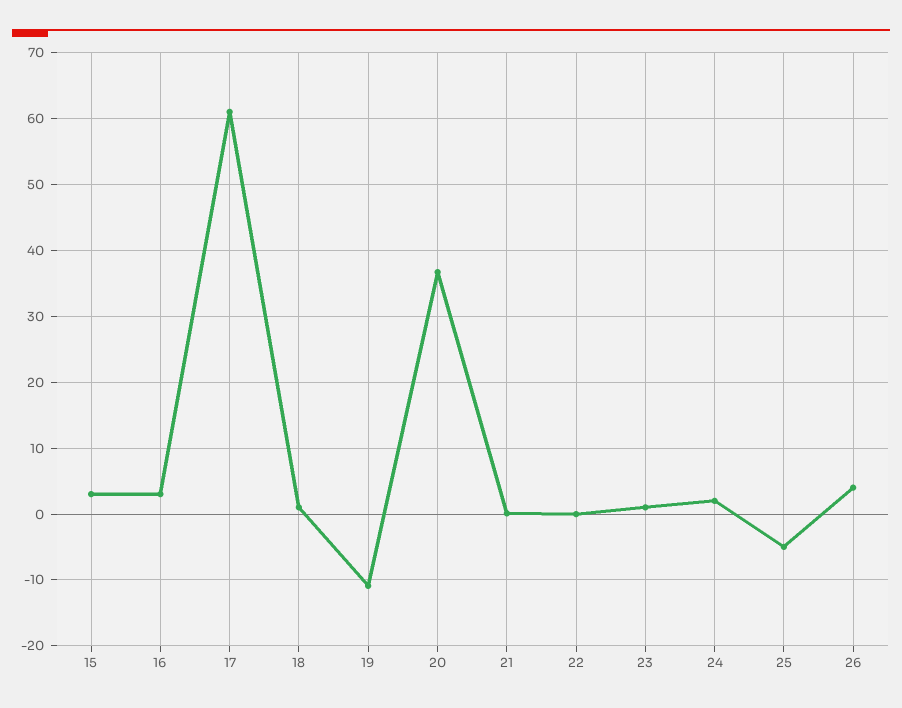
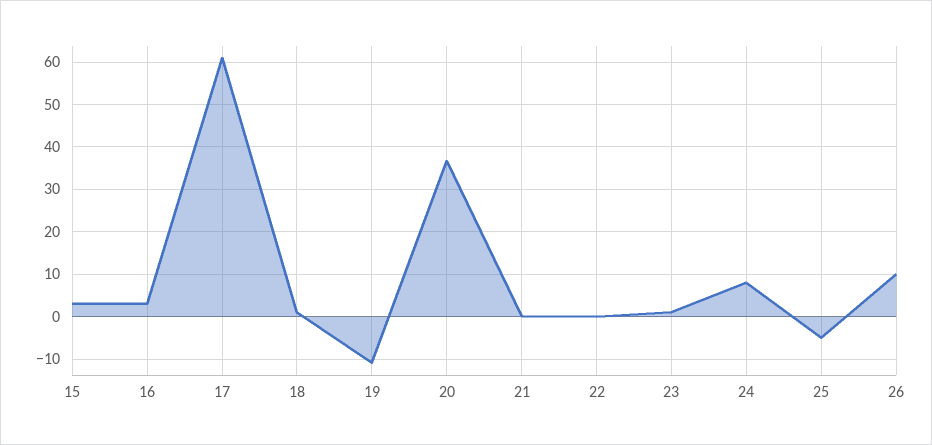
24: 2 -> 8
26: 4 -> 10

